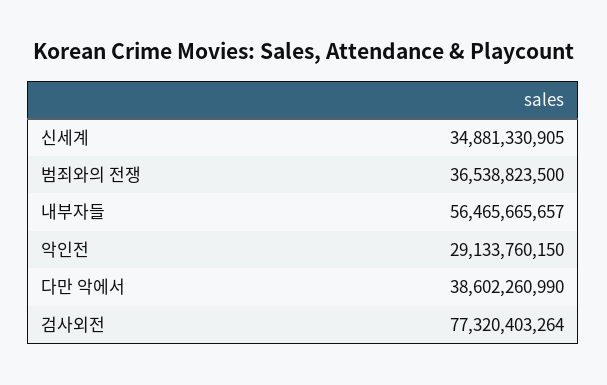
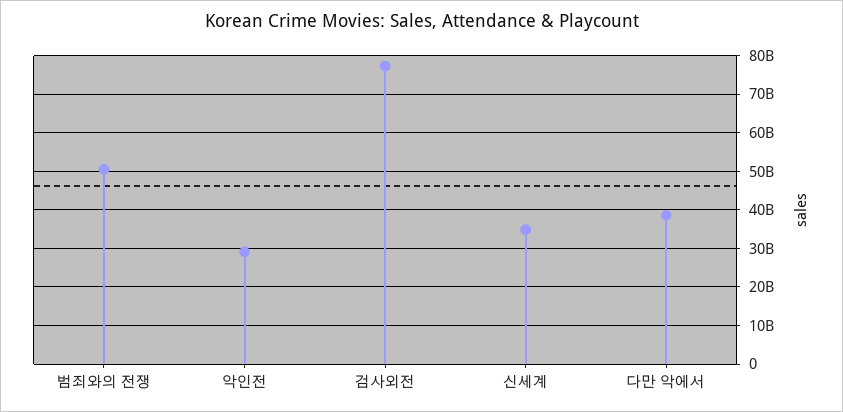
범죄와의 전쟁: 36538823500 -> 50000000000
내부자들: 56465665657 -> none

